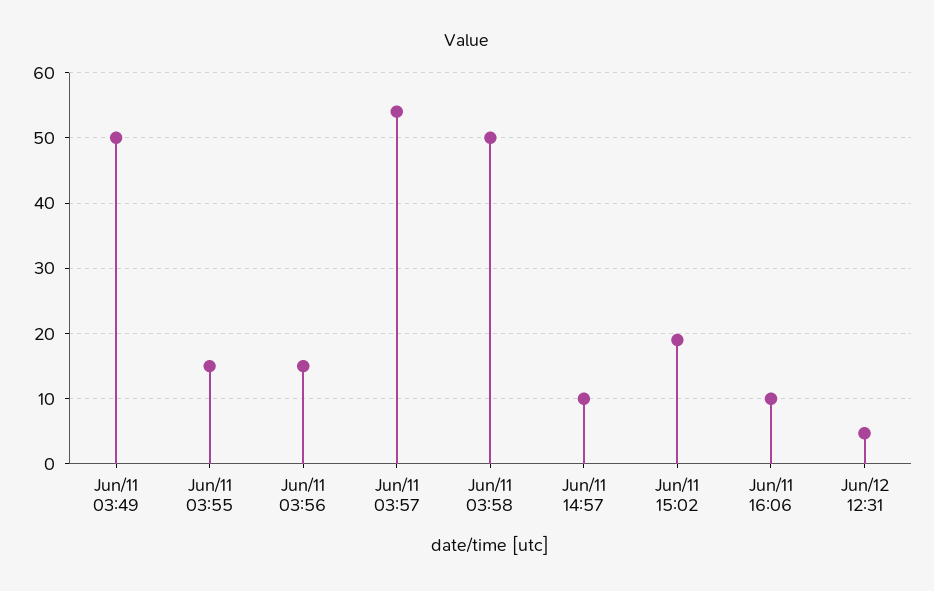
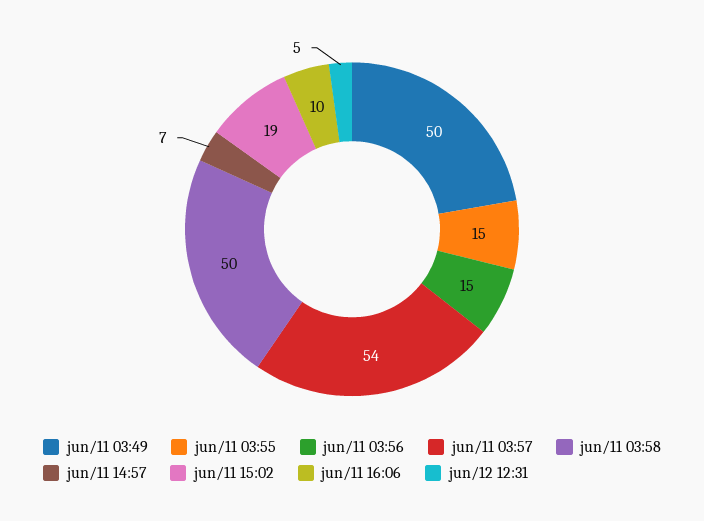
Jun/11 14:57: 10 -> 7

